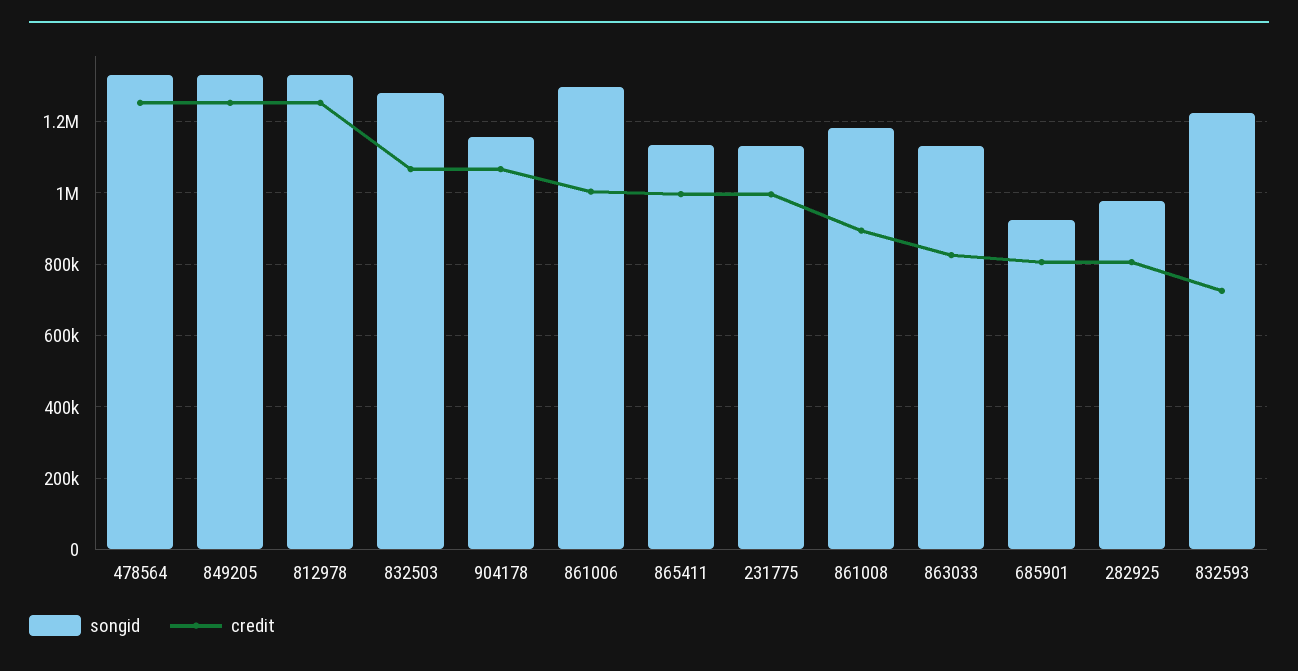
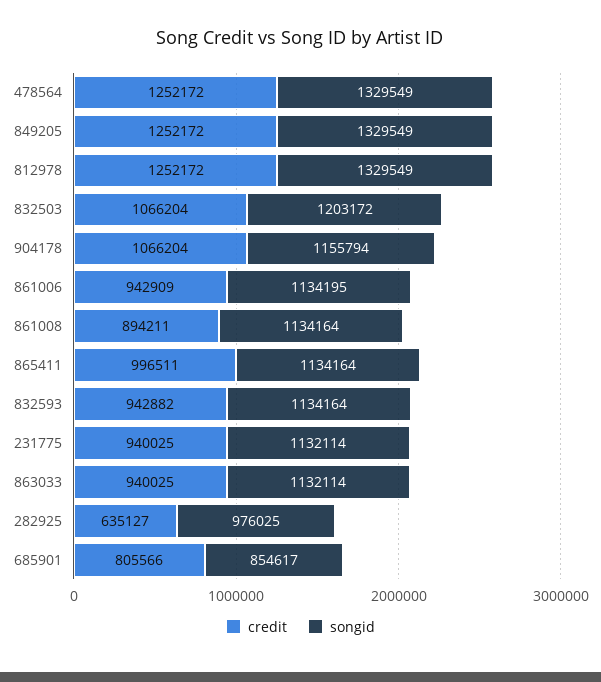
songid, 832503: 1280000 -> 1203172
songid, 861006: 1300000 -> 1134195
credit, 861006: 1000000 -> 942909
credit, 231775: 1000000 -> 940025
songid, 861008: 1180000 -> 1134164
credit, 863033: 820000 -> 940025
songid, 685901: 920000 -> 854617
credit, 282925: 800000 -> 635127
songid, 832593: 1220000 -> 1134164
credit, 832593: 720000 -> 942882

